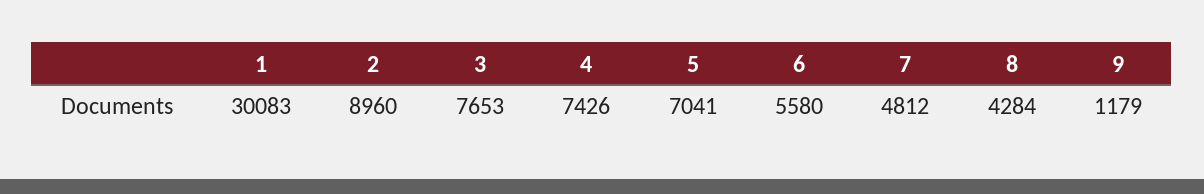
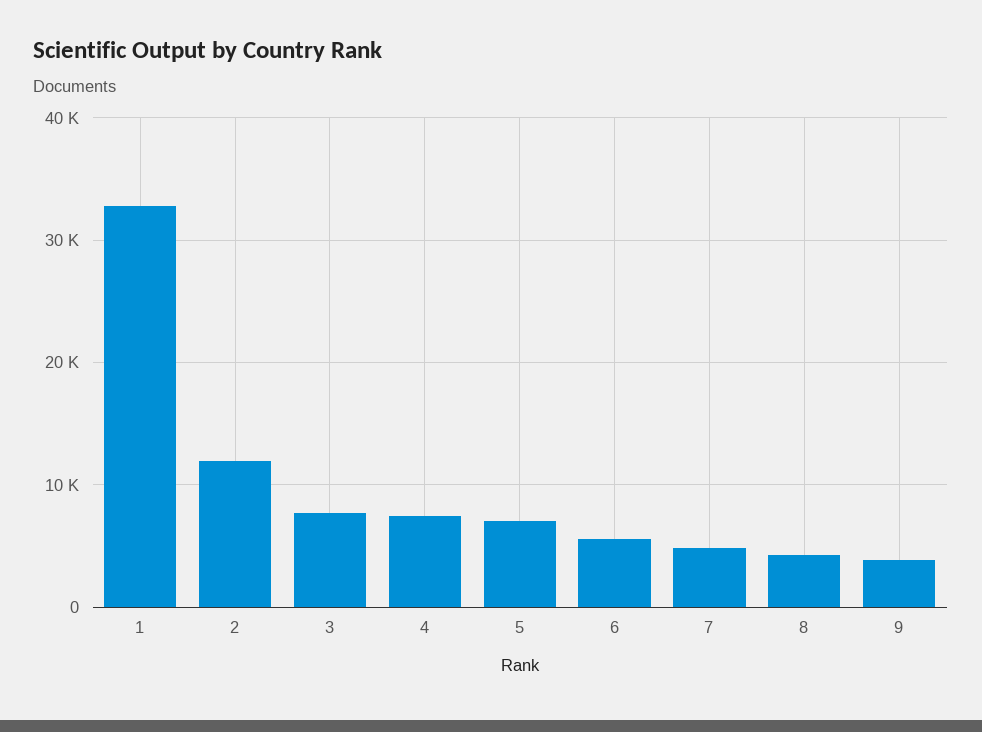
1: 30083 -> 33000
2: 8960 -> 12000
9: 1179 -> 4000

